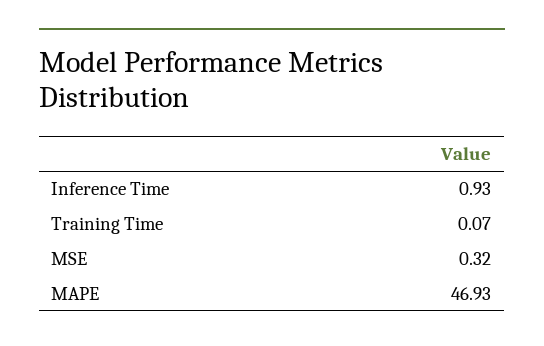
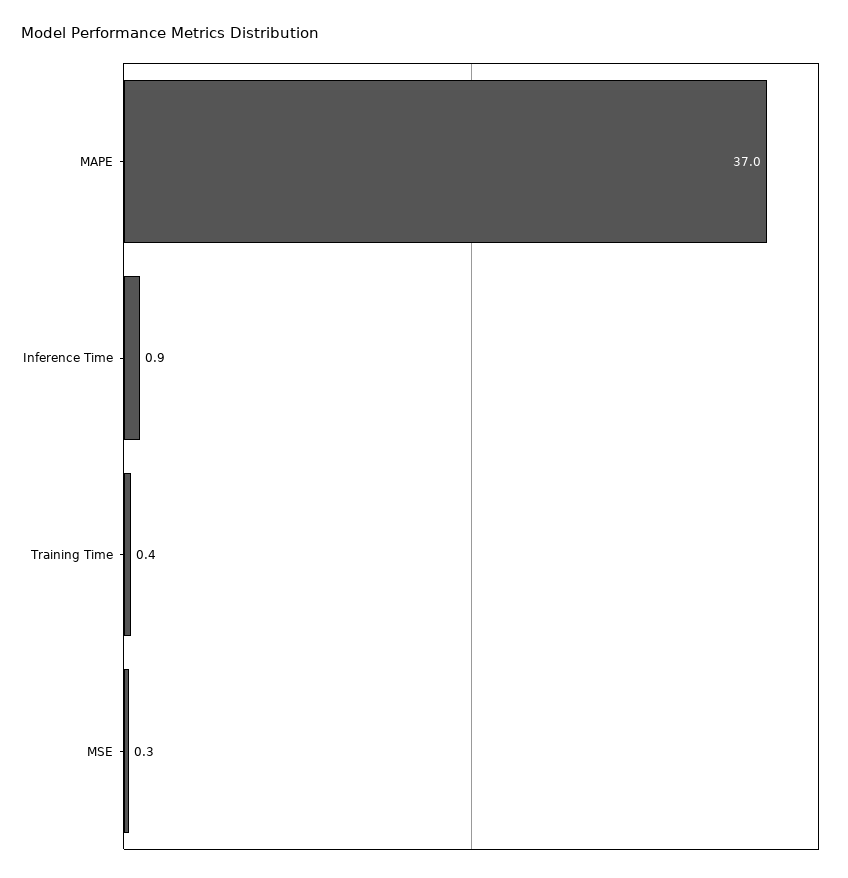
Training Time: 0.07 -> 0.4
MAPE: 46.93 -> 37

